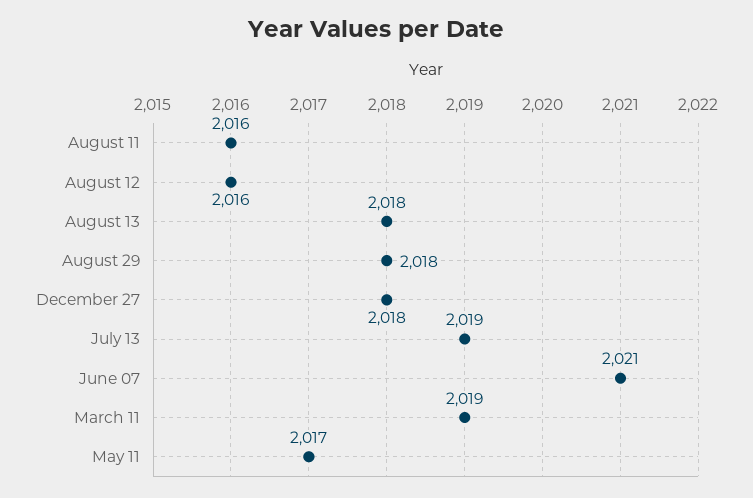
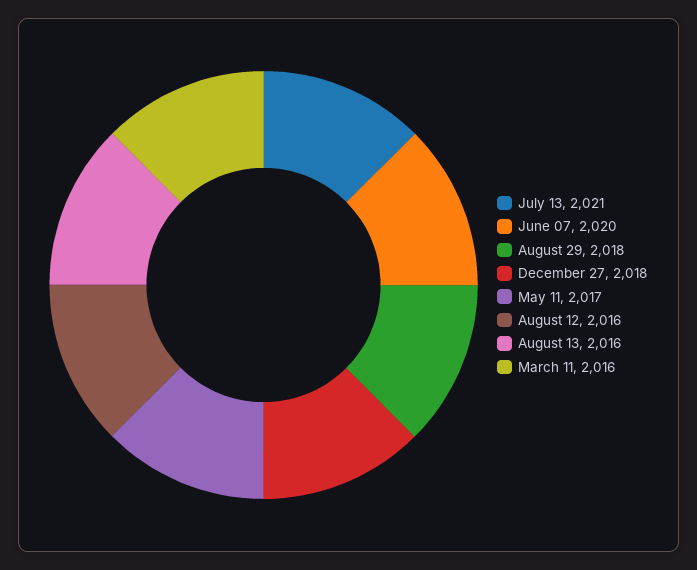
August 11: 2016 -> none
August 13: 2018 -> 2016
July 13: 2019 -> 2021
June 07: 2021 -> 2020
March 11: 2019 -> 2016

